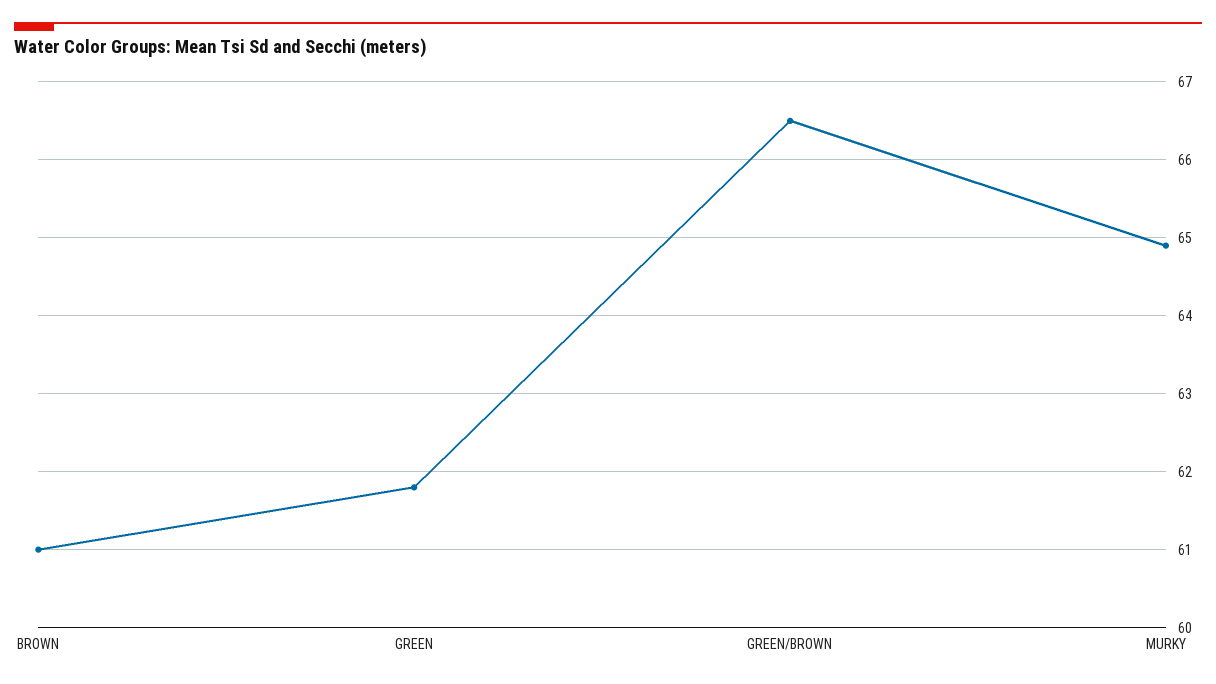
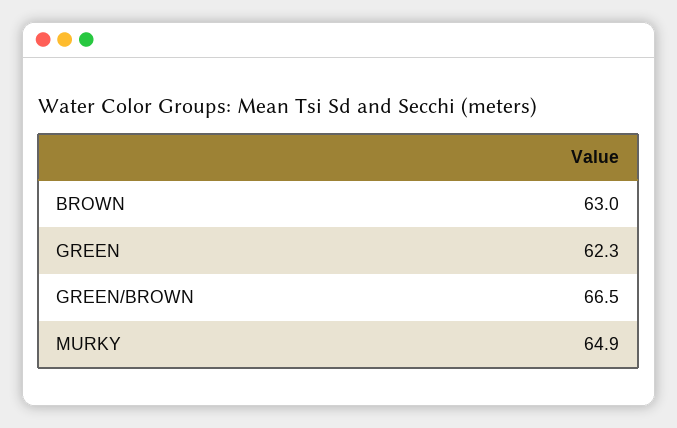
BROWN: 61 -> 63
GREEN: 61.8 -> 62.3

